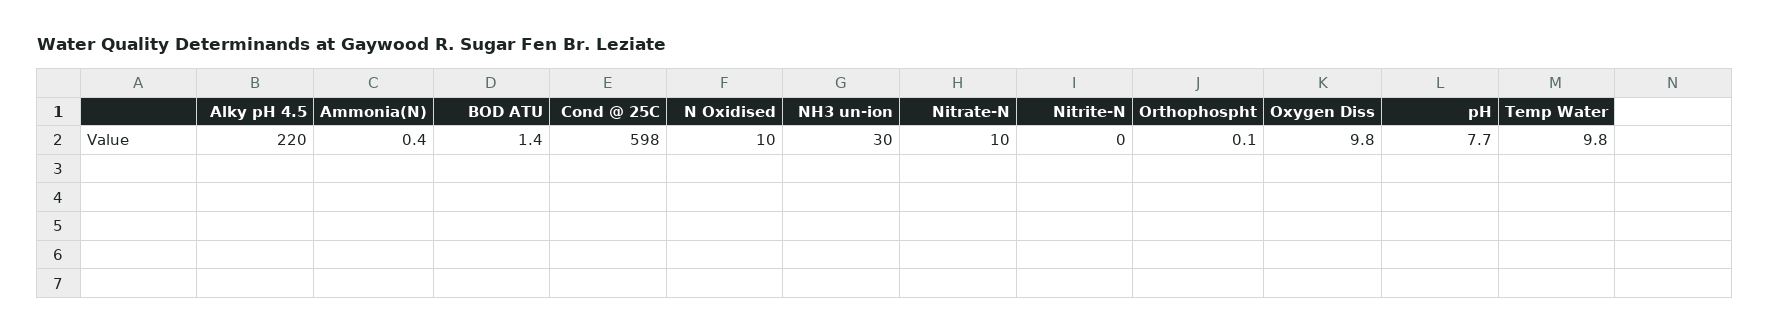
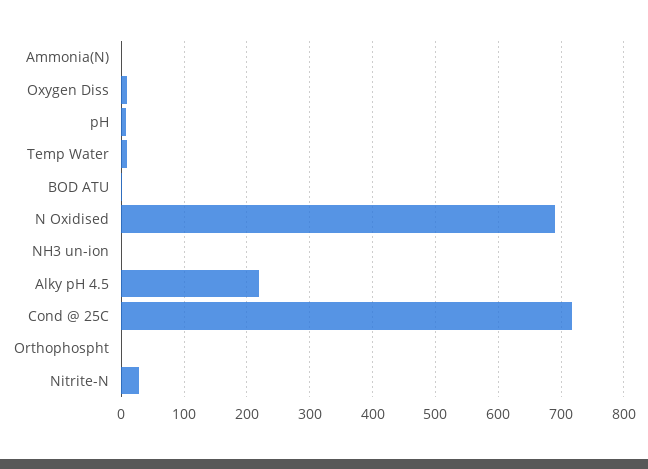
Cond @ 25C: 598 -> 720
N Oxidised: 10 -> 690
NH3 un-ion: 30 -> 0
Nitrate-N: 10 -> none
Nitrite-N: 0 -> 30

